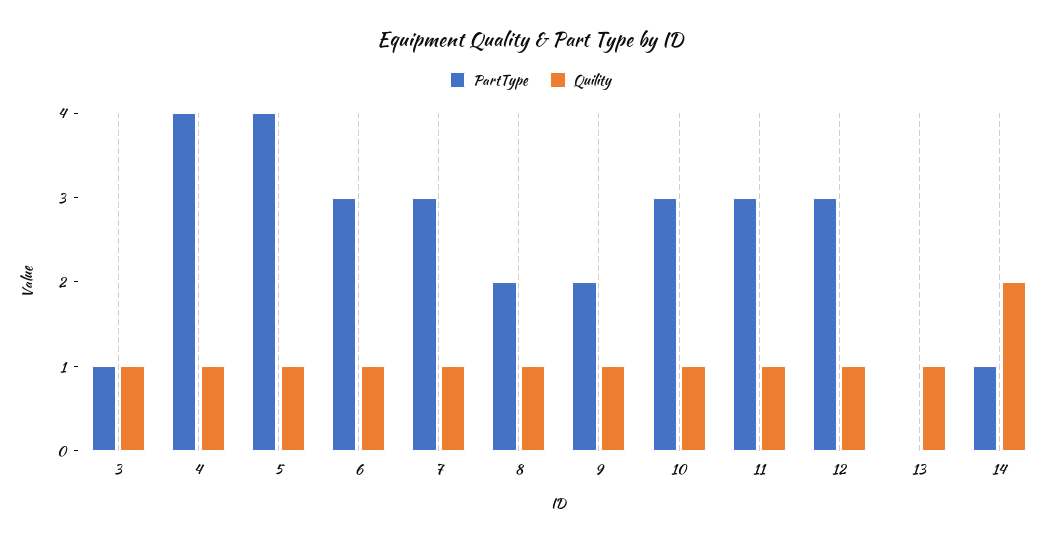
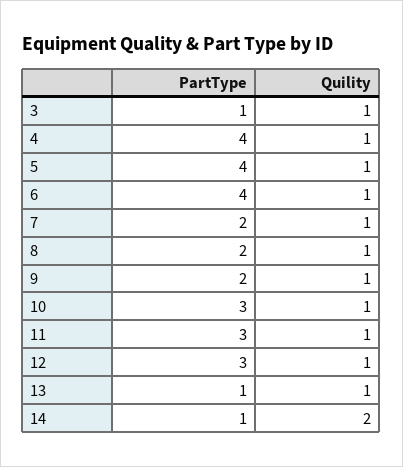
PartType, 6: 3 -> 4
PartType, 7: 3 -> 2
PartType, 13: 0 -> 1

